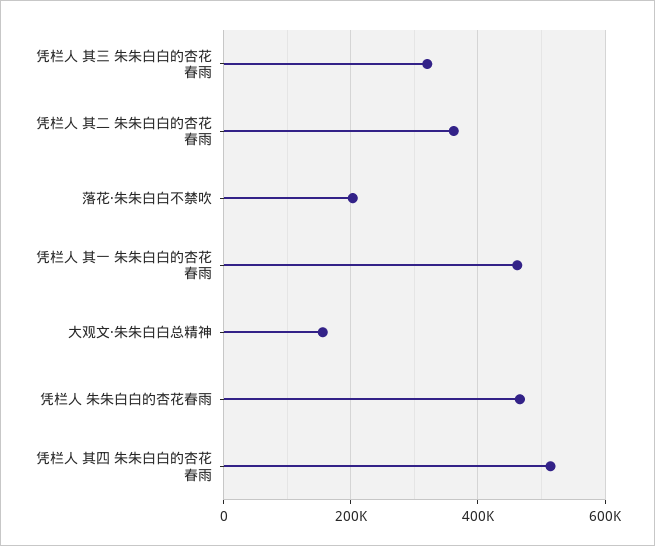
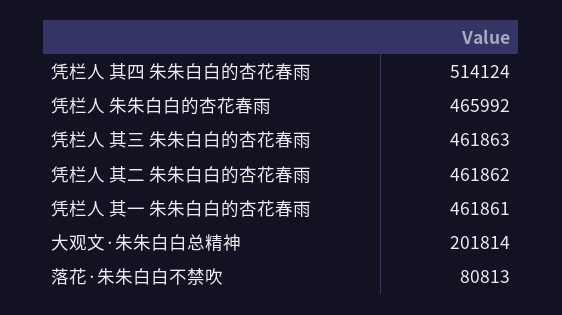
凭栏人 其三 朱朱白白的杏花春雨: 320000 -> 461863
凭栏人 其二 朱朱白白的杏花春雨: 360000 -> 461862
落花·朱朱白白不禁吹: 200000 -> 80813
大观文·朱朱白白总精神: 160000 -> 201814

